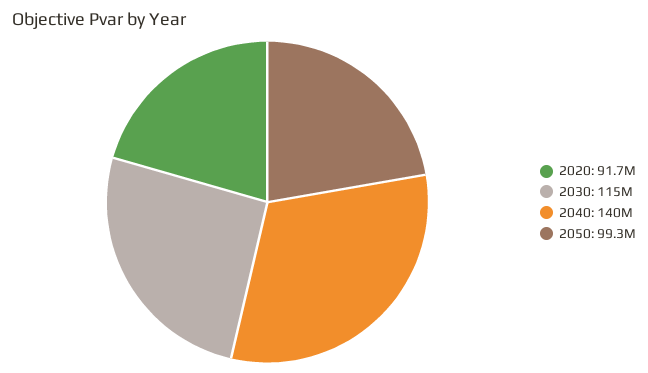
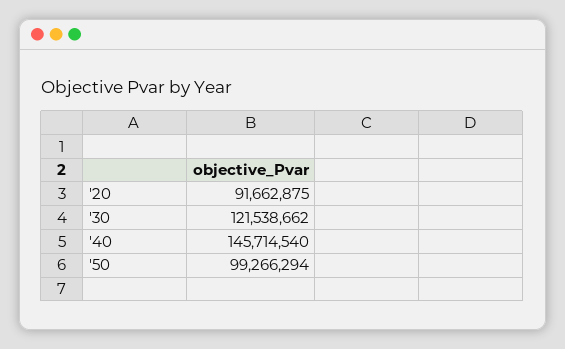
2030: 115000000 -> 121538662
2040: 140000000 -> 145714540

